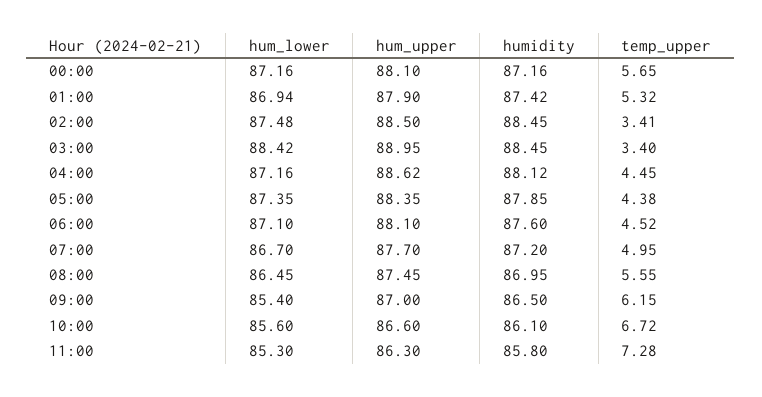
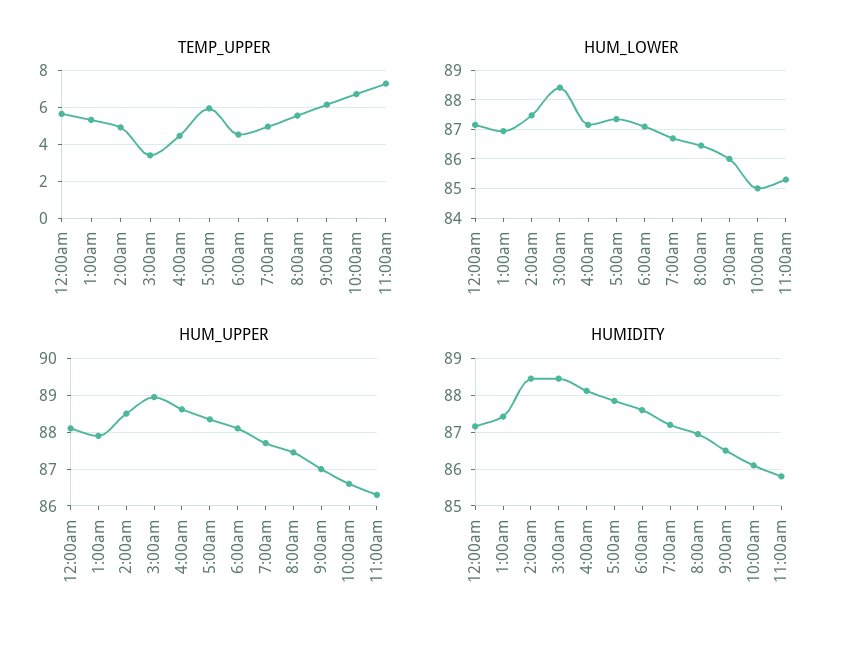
temp_upper, 02:00: 3.41 -> 5
temp_upper, 05:00: 4.38 -> 6
hum_lower, 09:00: 85.4 -> 86
hum_lower, 10:00: 85.6 -> 85

